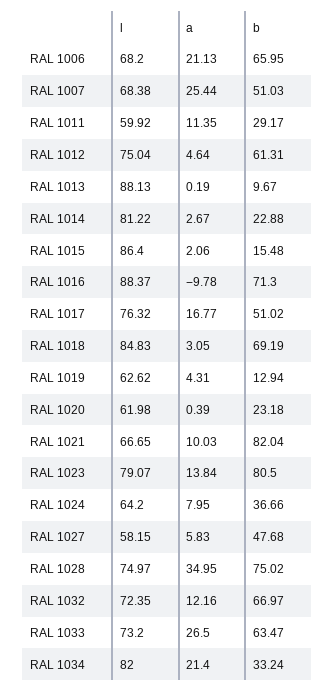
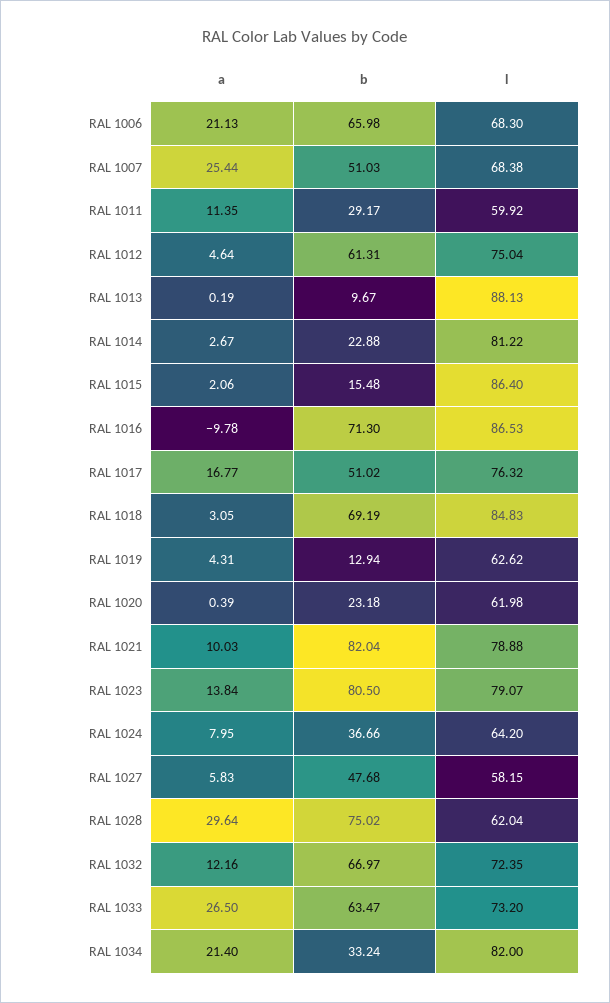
l, RAL 1006: 68.2 -> 68.3
b, RAL 1006: 65.95 -> 65.98
l, RAL 1016: 88.37 -> 86.53
l, RAL 1021: 66.65 -> 78.88
l, RAL 1028: 74.97 -> 62.04
a, RAL 1028: 34.95 -> 29.64

